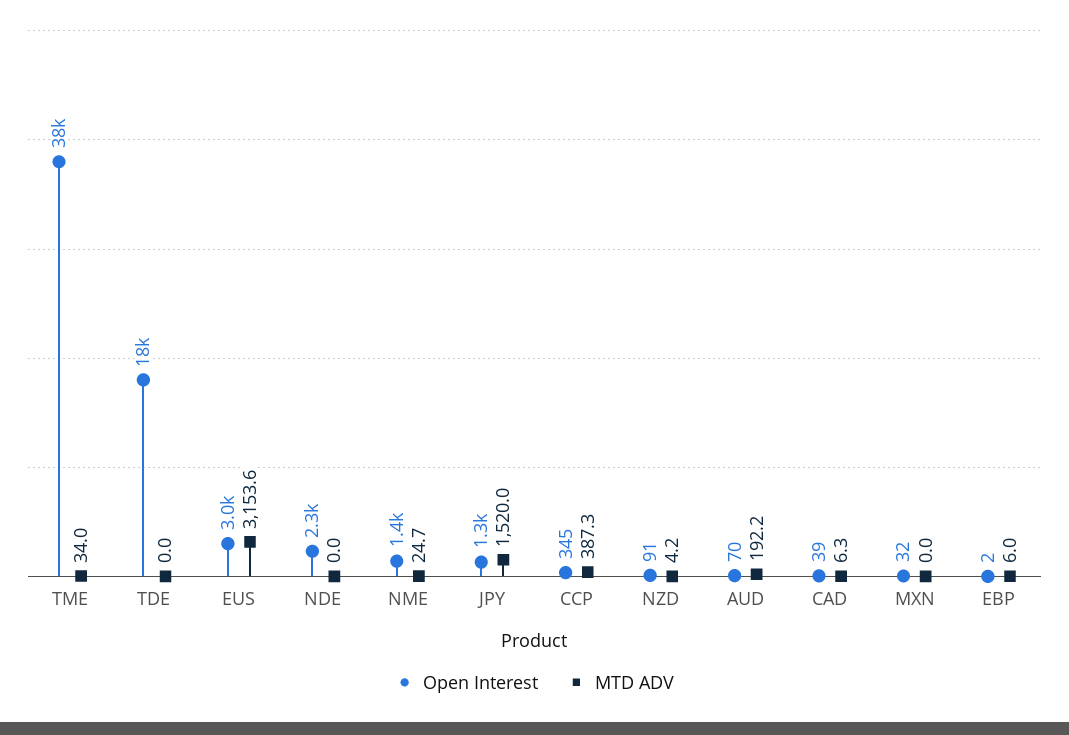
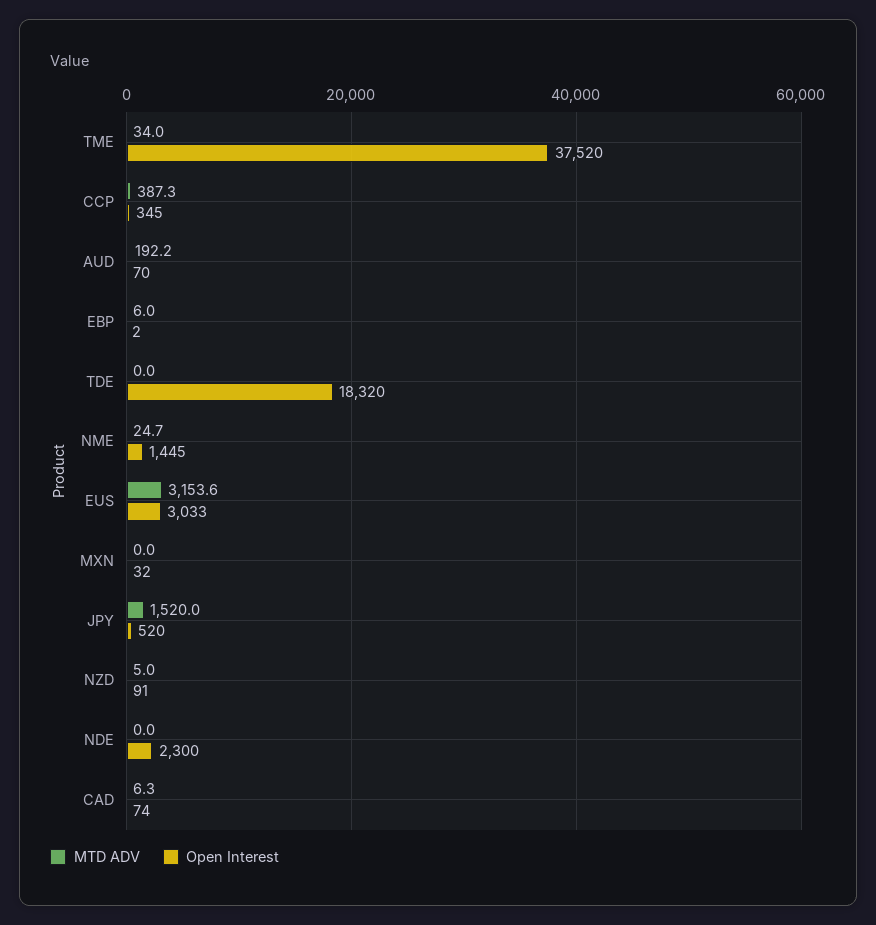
Open Interest, JPY: 1300 -> 520
MTD ADV, NZD: 4.2 -> 5
Open Interest, CAD: 39 -> 74

